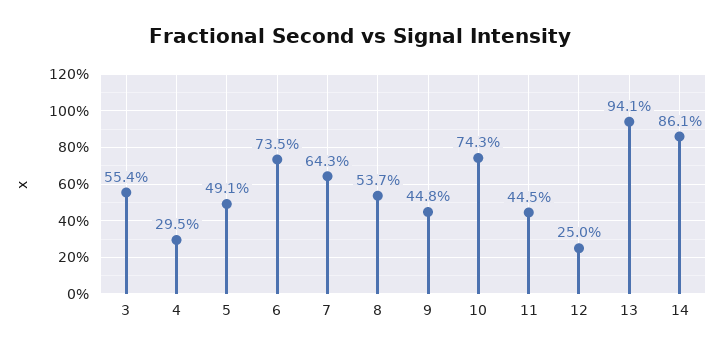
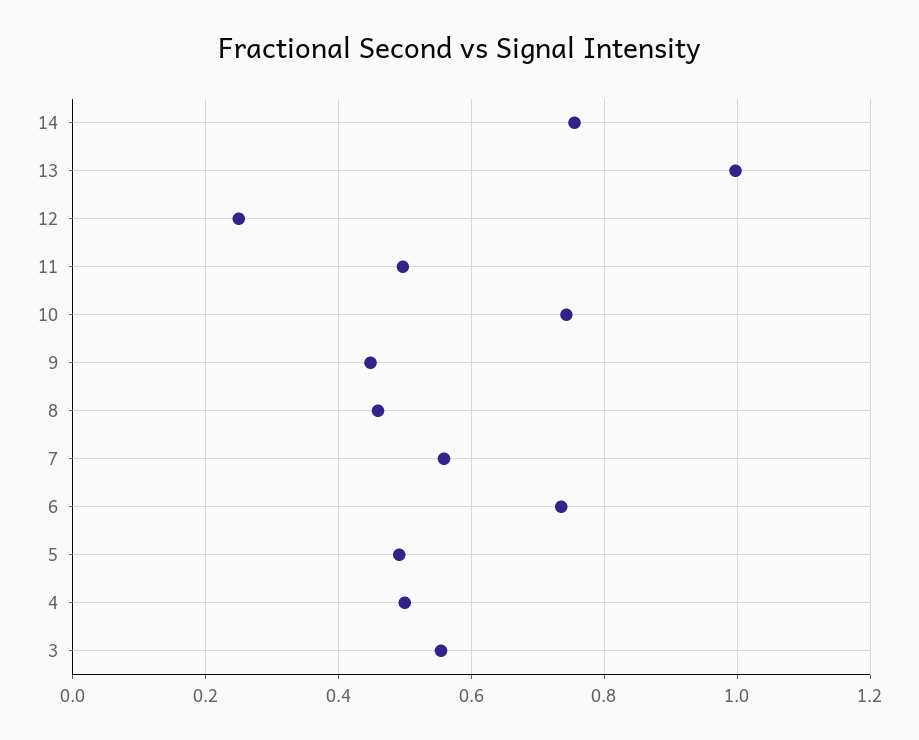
4: 0.295 -> 0.5
7: 0.643 -> 0.56
8: 0.537 -> 0.46
11: 0.445 -> 0.5
13: 0.941 -> 1
14: 0.861 -> 0.76

